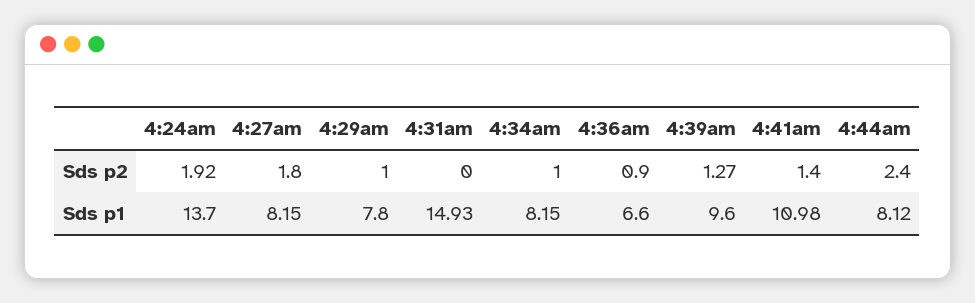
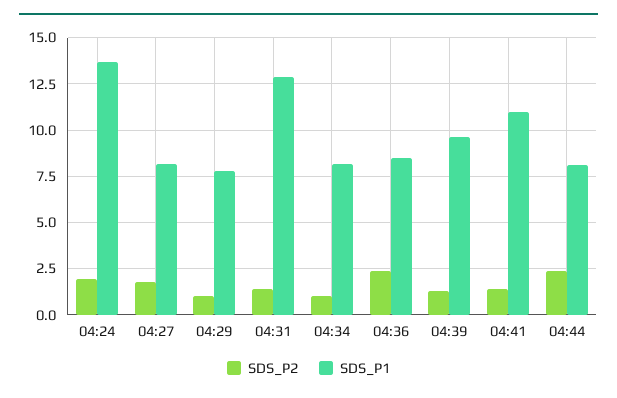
Sds p2, 4:31am: 0 -> 1.5
Sds p2, 4:36am: 0.9 -> 2.5
Sds p1, 4:31am: 14.93 -> 13
Sds p1, 4:36am: 6.6 -> 8.5

